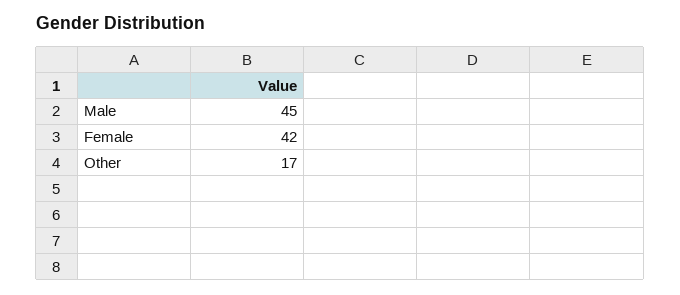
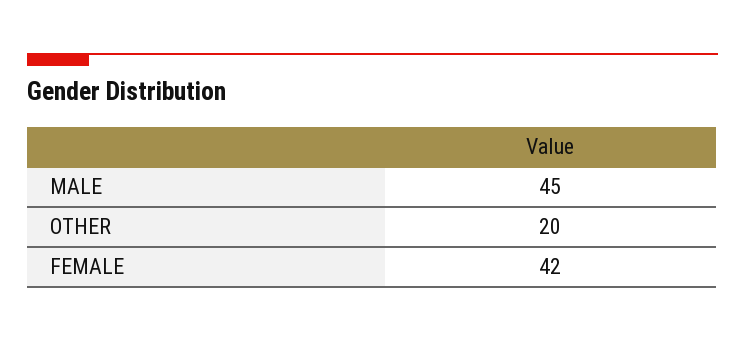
Other: 17 -> 20

